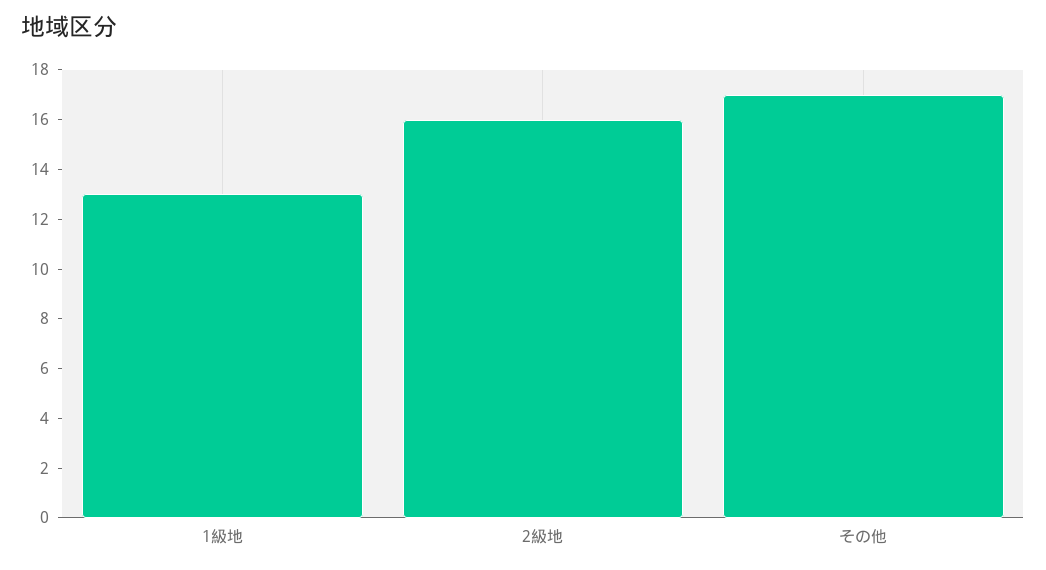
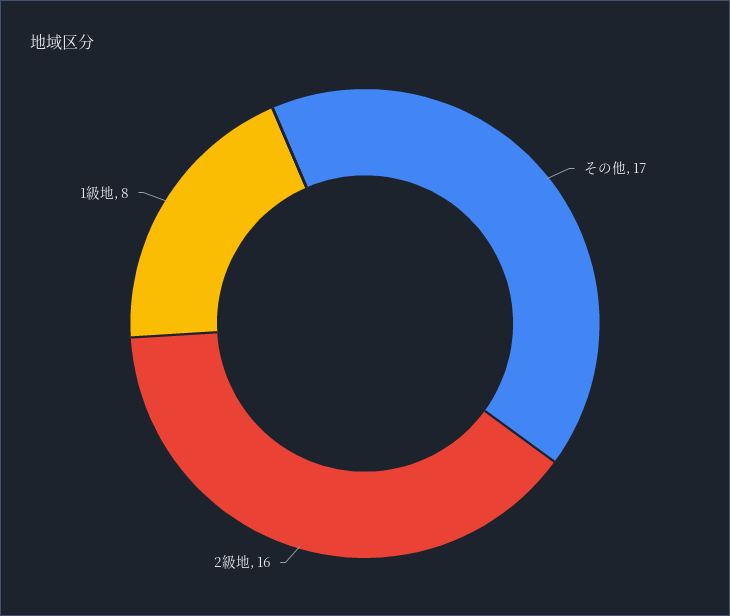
1級地: 13 -> 8

